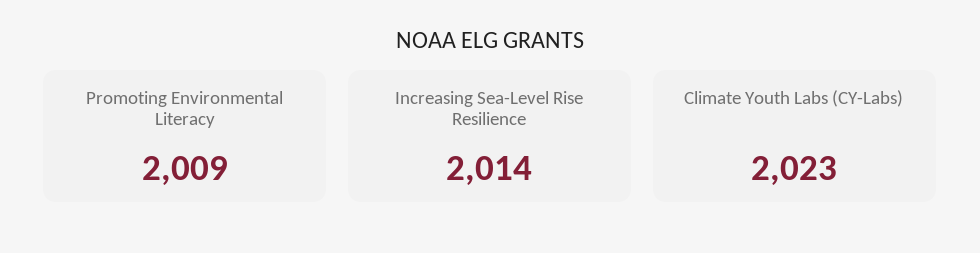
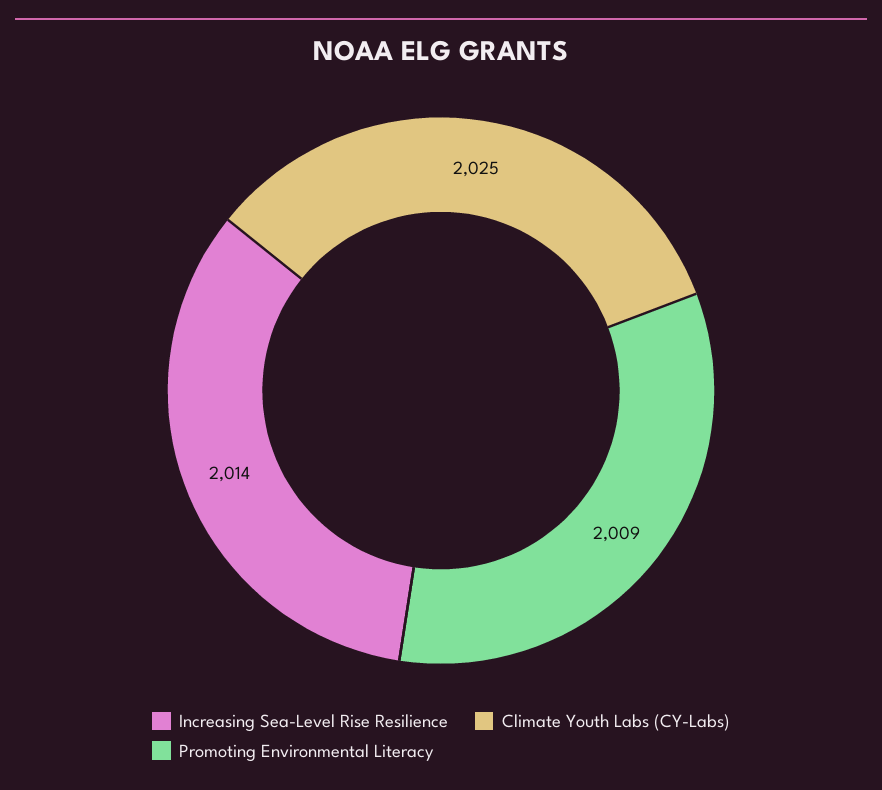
Climate Youth Labs (CY-Labs): 2023 -> 2025

